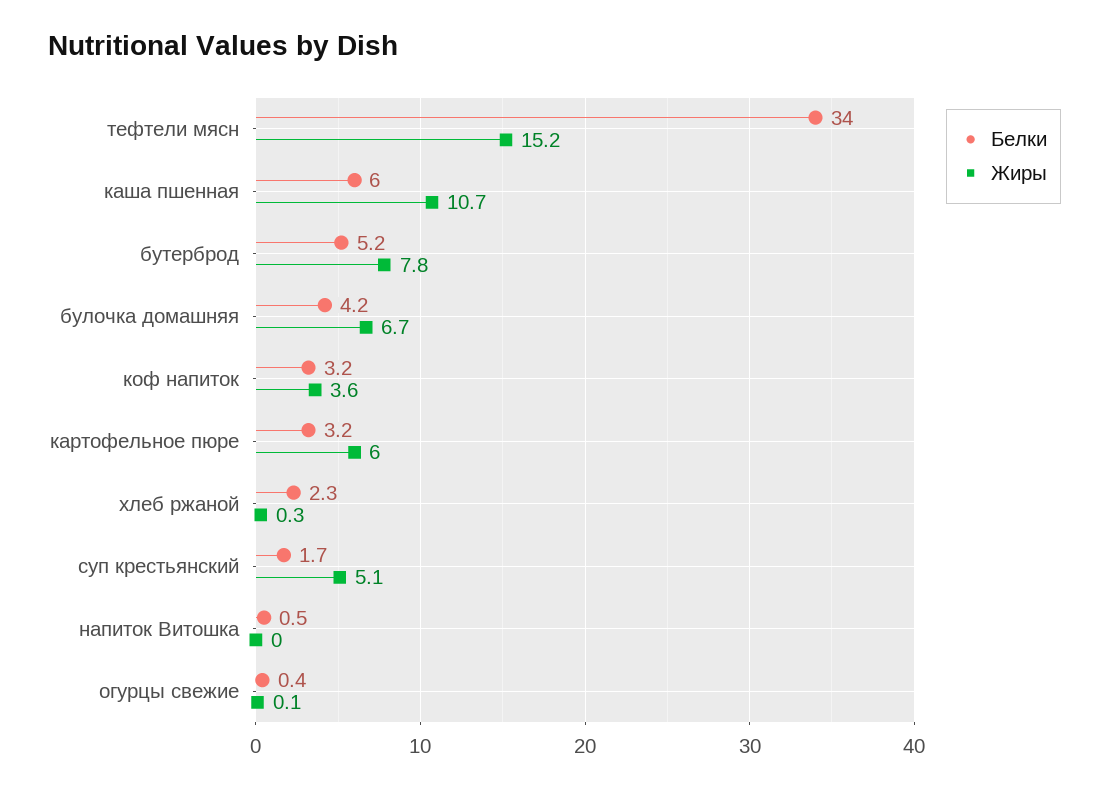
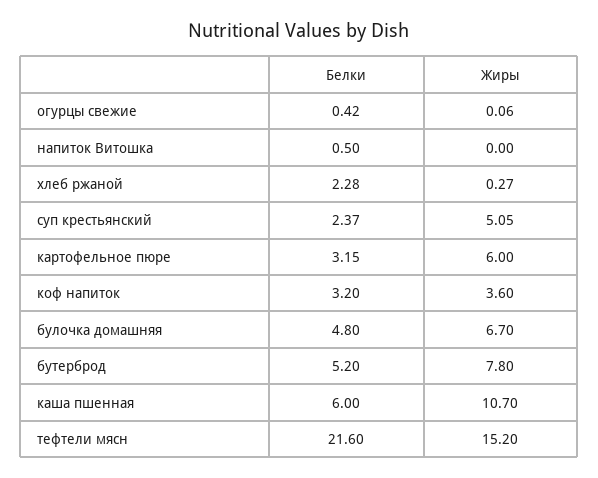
Белки, тефтели мясн: 34 -> 21.6
Белки, булочка домашняя: 4.2 -> 4.8
Белки, суп крестьянский: 1.7 -> 2.37

